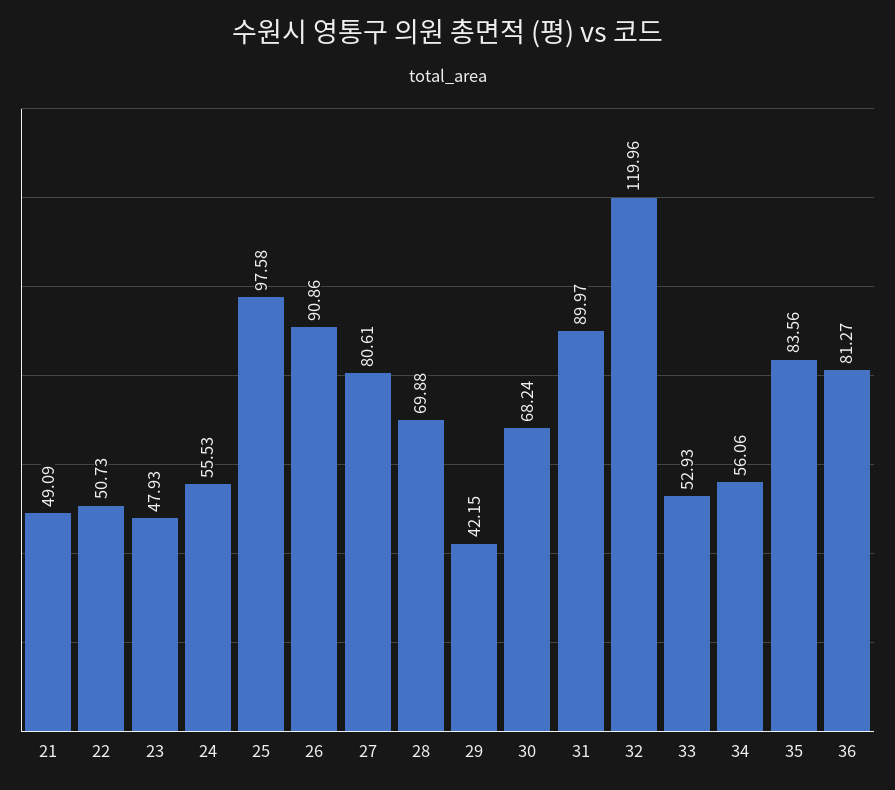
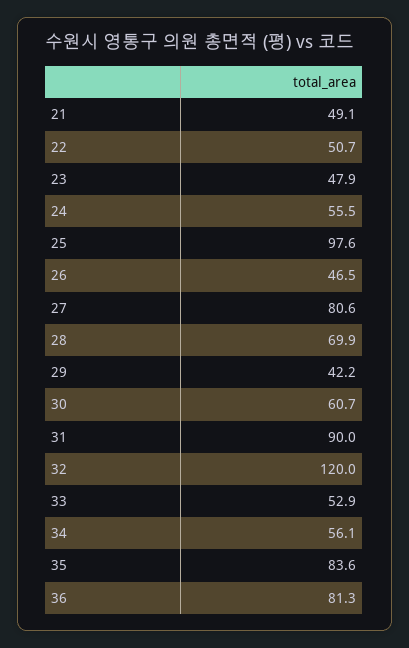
26: 90.86 -> 46.5
30: 68.24 -> 60.7

